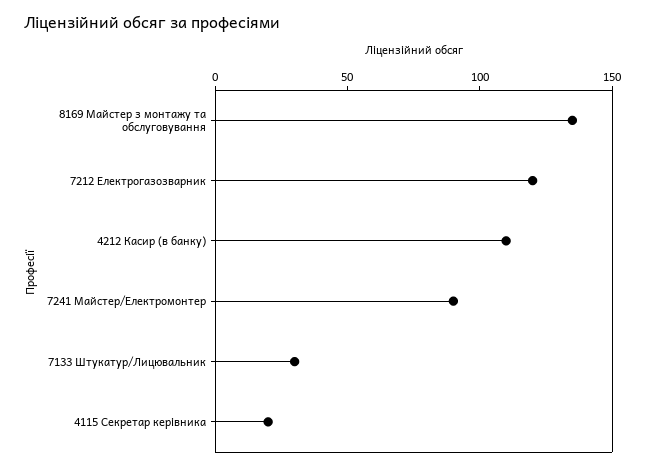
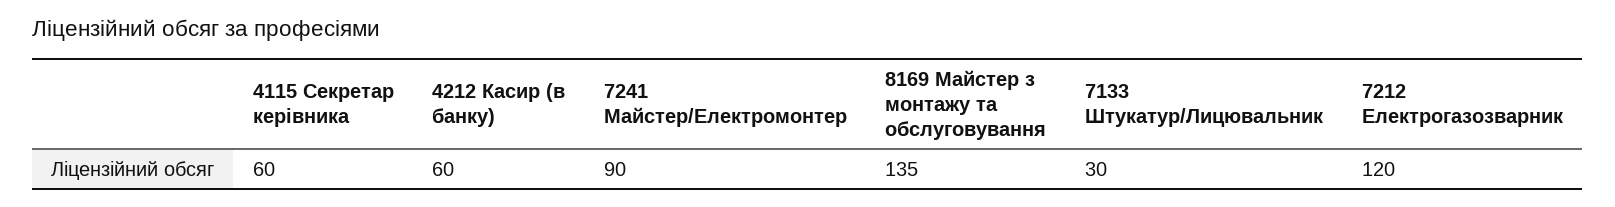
4212 Касир (в банку): 110 -> 60
4115 Секретар керівника: 20 -> 60

